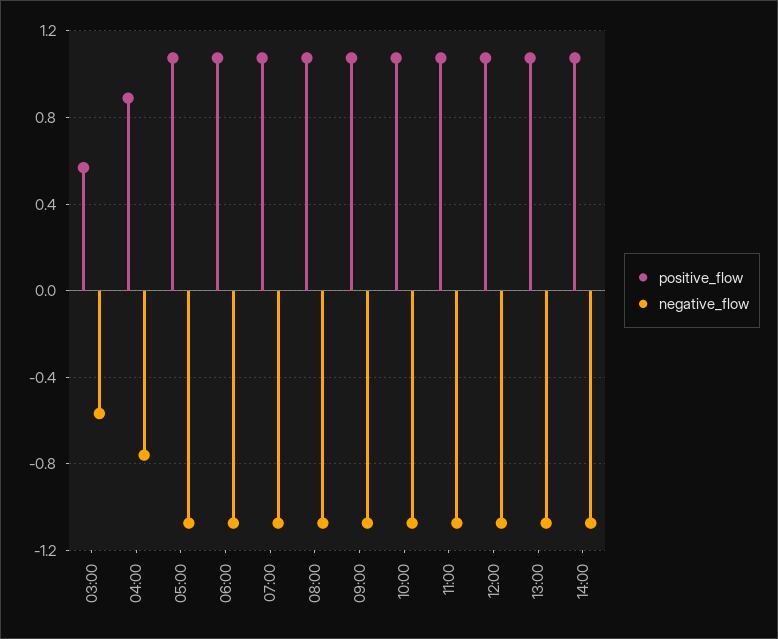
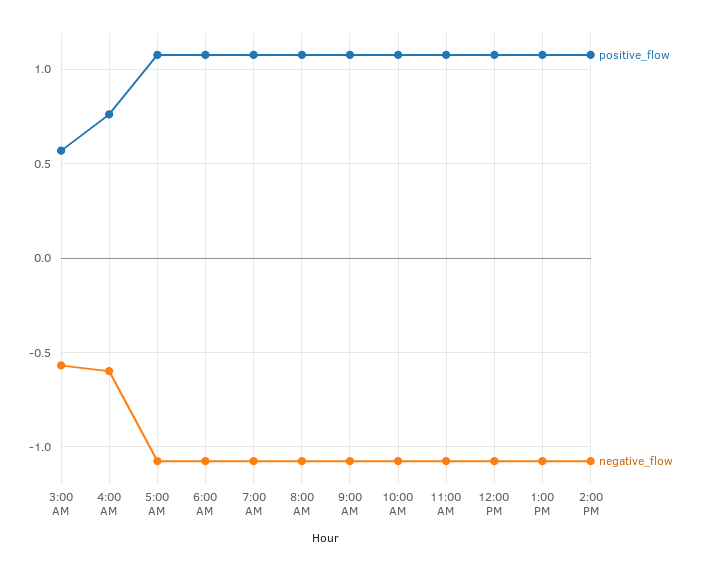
positive_flow, 04:00: 0.9 -> 0.75
negative_flow, 04:00: -0.75 -> -0.6

